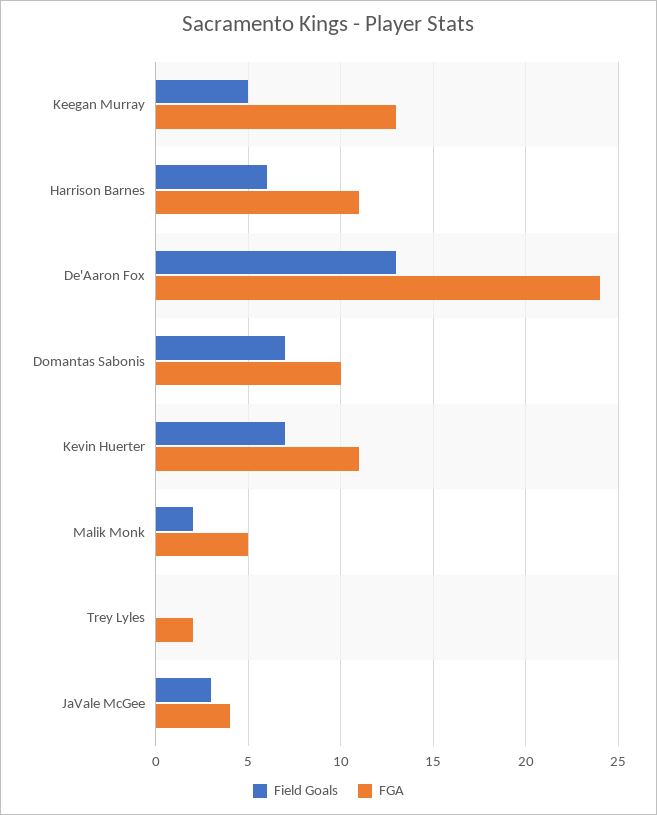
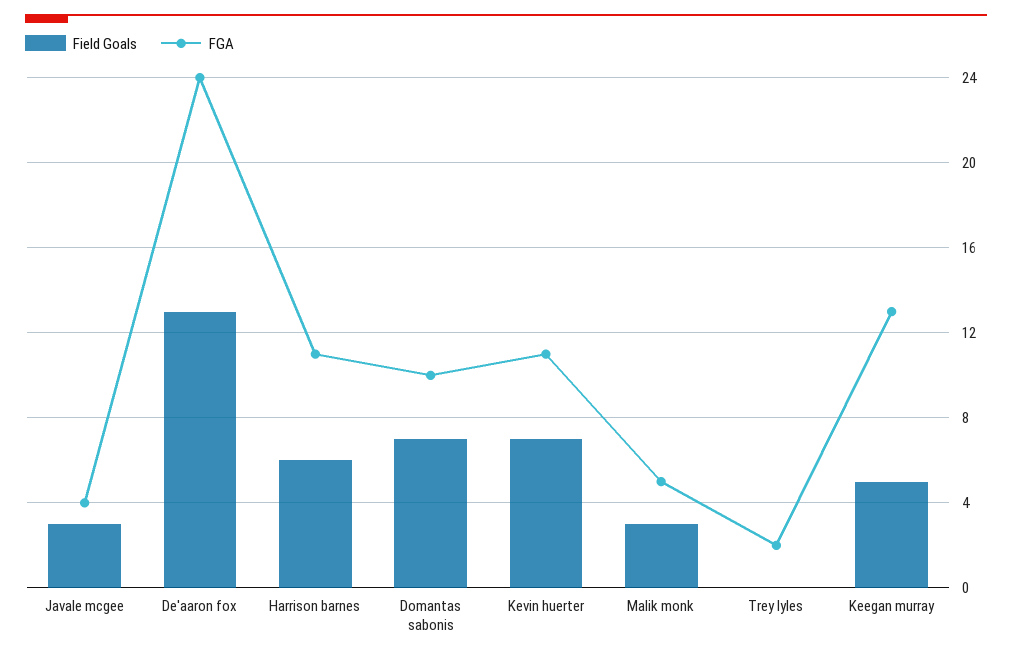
Field Goals, Malik Monk: 2 -> 3

